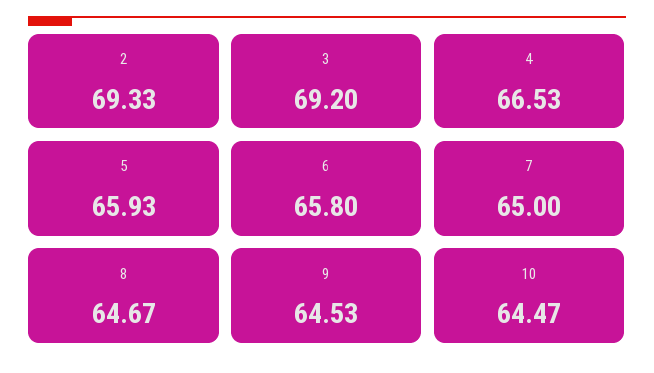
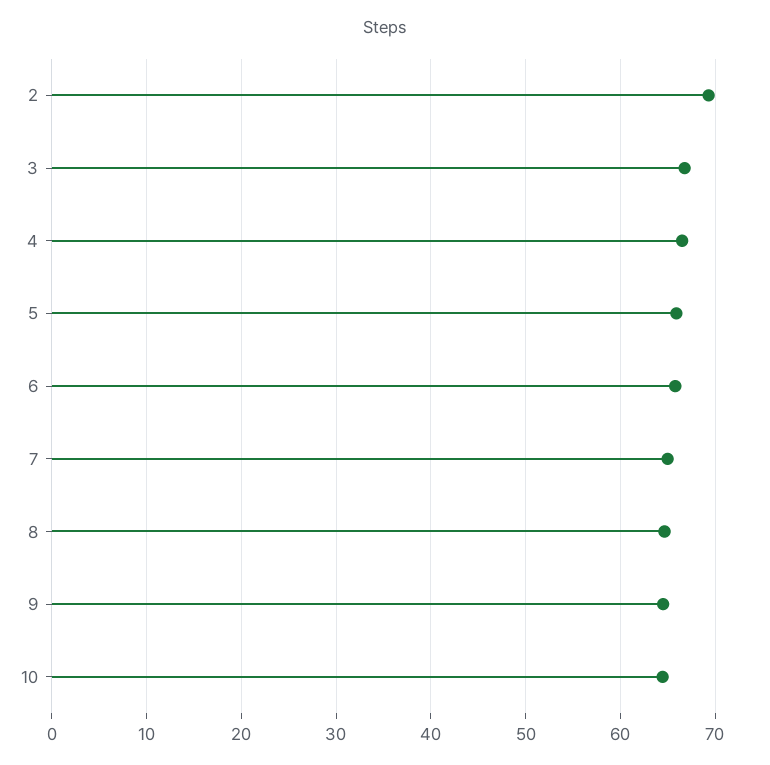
3: 69.2 -> 67

